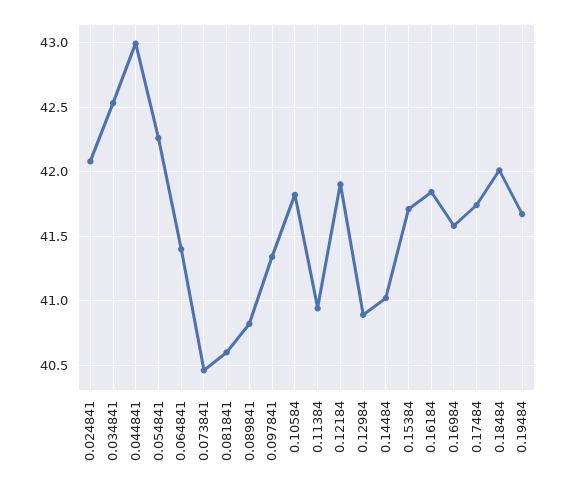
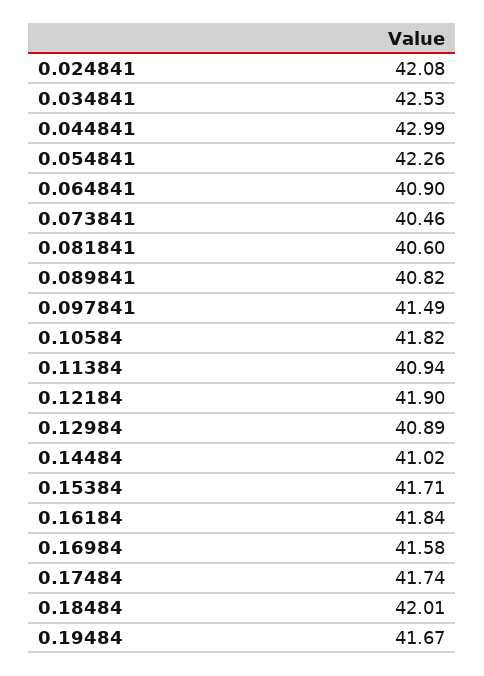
0.064841: 41.4 -> 40.9
0.097841: 41.35 -> 41.49

